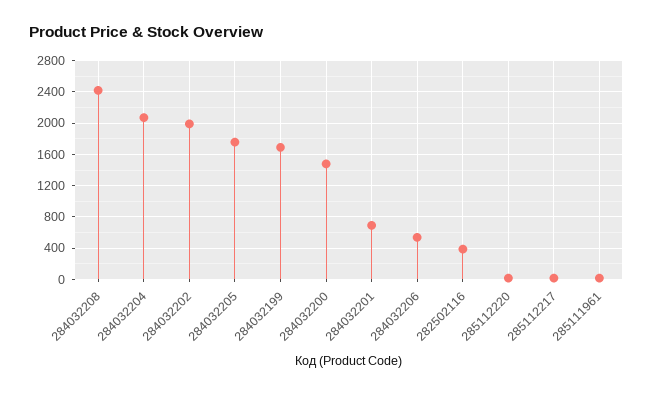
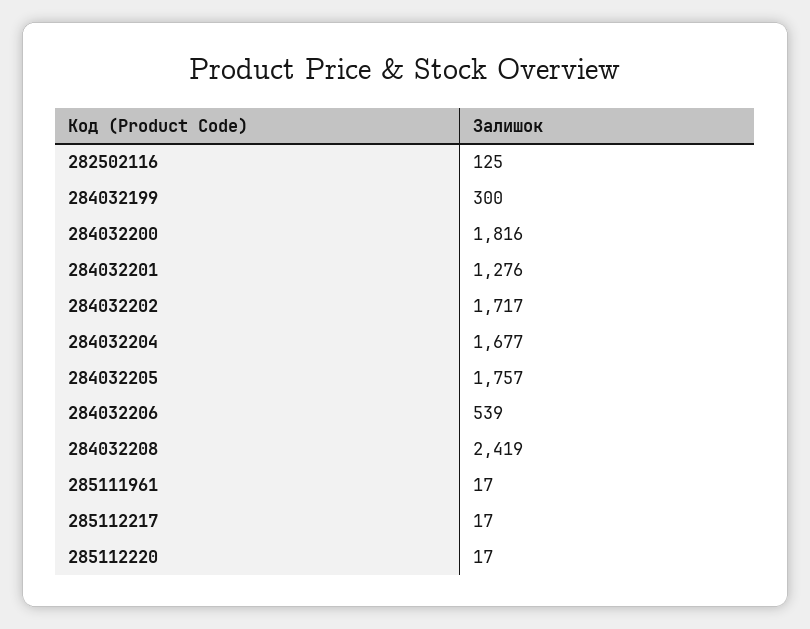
284032204: 2100 -> 1677
284032202: 2000 -> 1717
284032199: 1700 -> 300
284032200: 1500 -> 1816
284032201: 700 -> 1276
282502116: 400 -> 125

